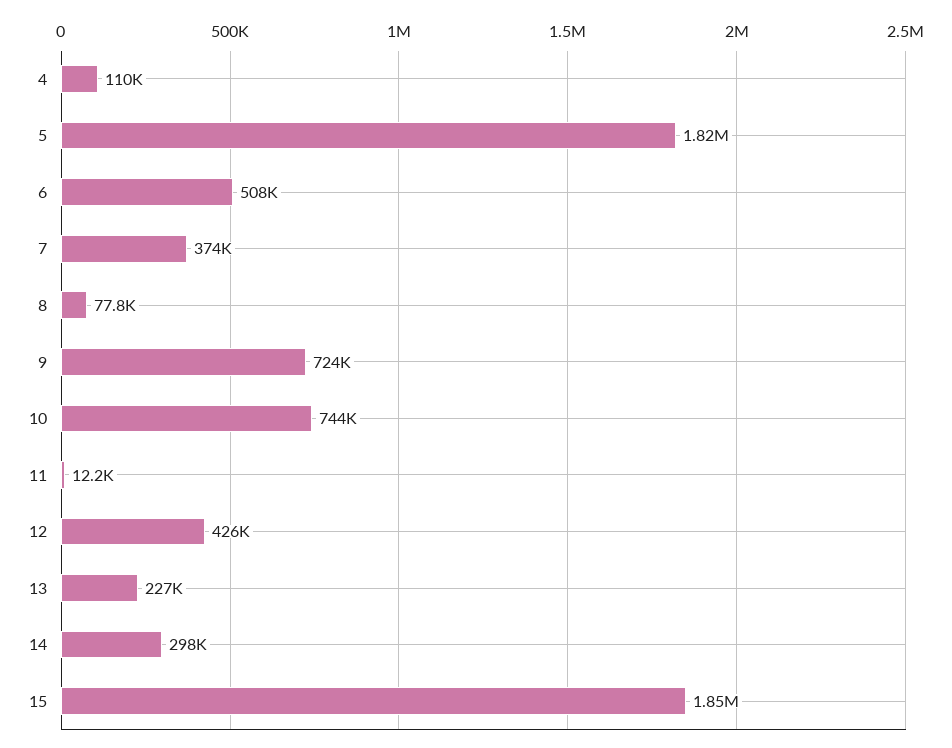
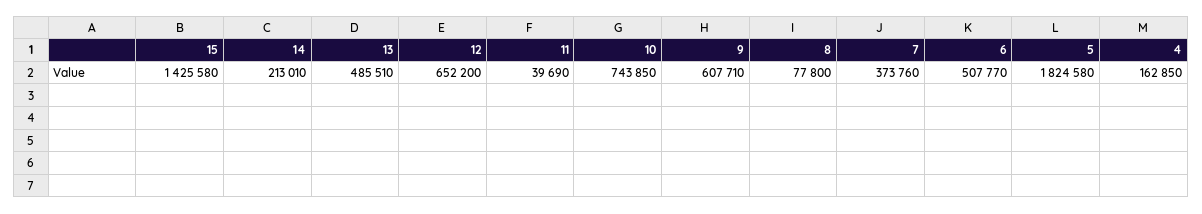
4: 110000 -> 162850
9: 724000 -> 607710
11: 12200 -> 39690
12: 426000 -> 652200
13: 227000 -> 485510
14: 298000 -> 213010
15: 1850000 -> 1425580

